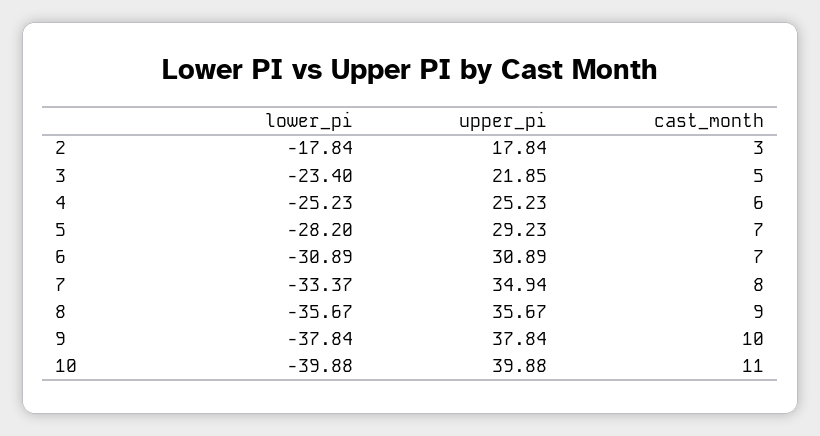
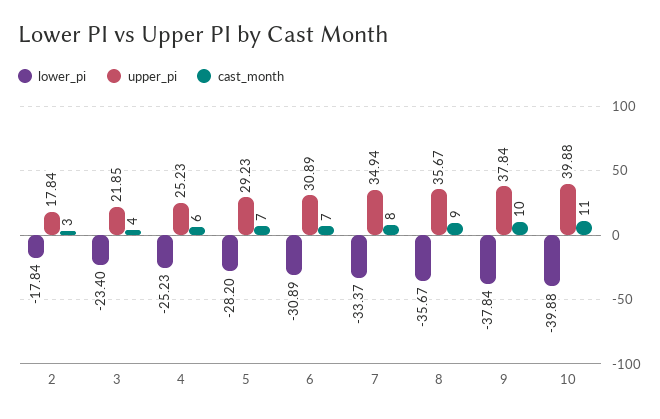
cast_month, 3: 5 -> 4

